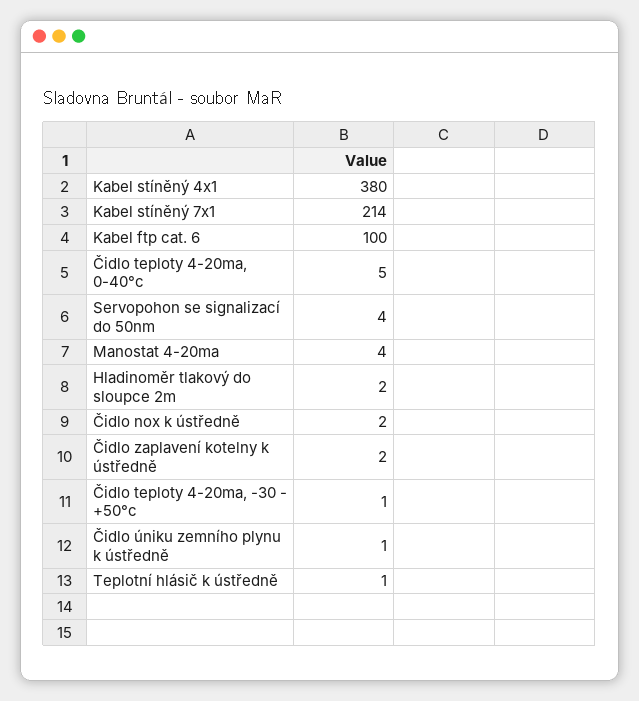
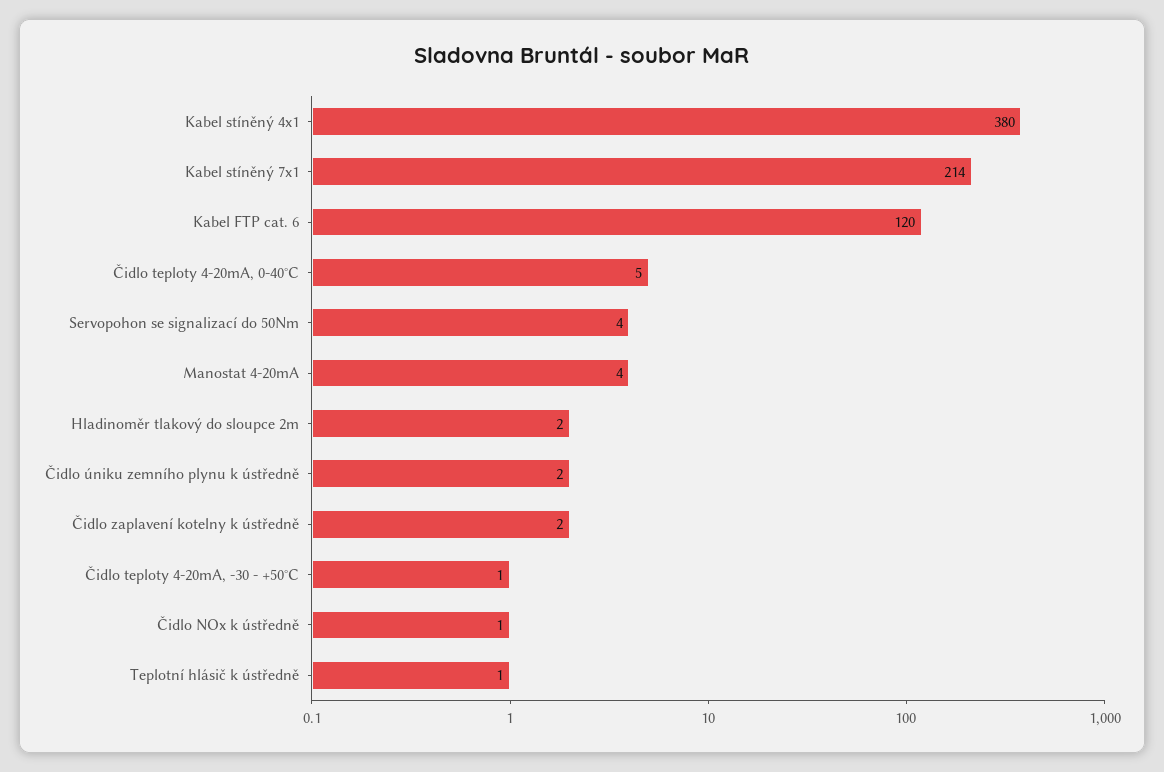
Kabel ftp cat. 6: 100 -> 120
Čidlo nox k ústředně: 2 -> 1
Čidlo úniku zemního plynu k ústředně: 1 -> 2

